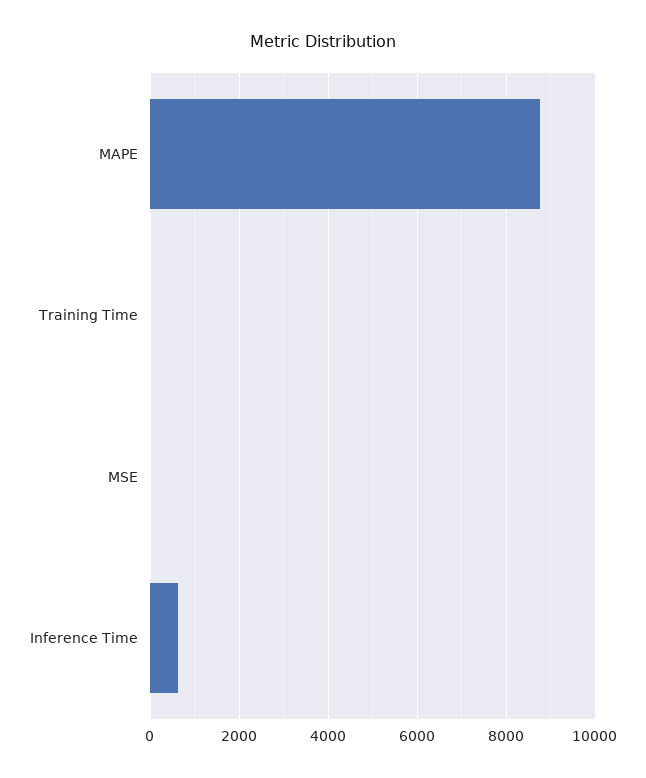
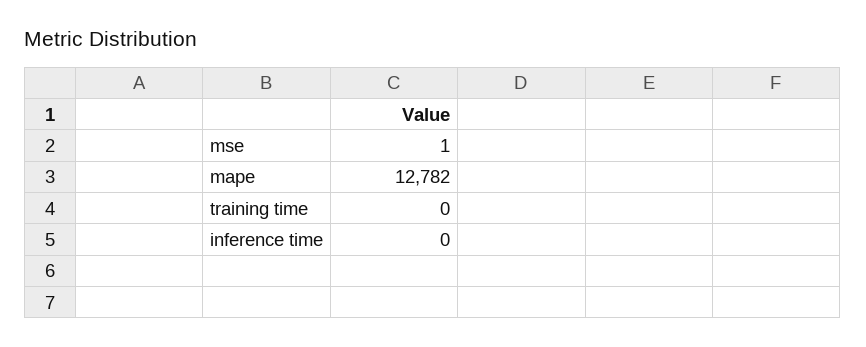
MAPE: 8800 -> 12782
Inference Time: 600 -> 0

